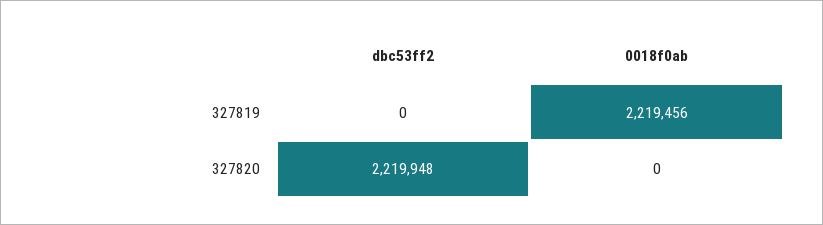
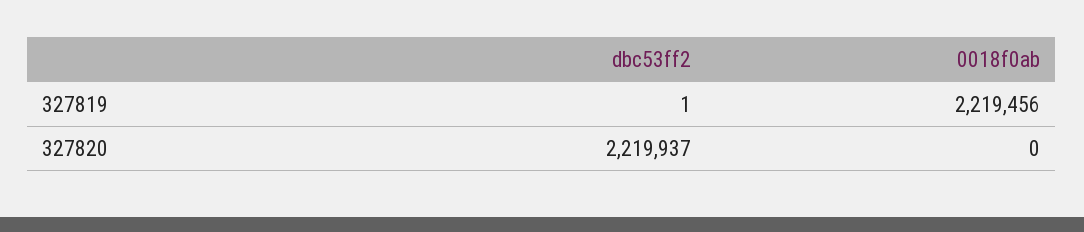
dbc53ff2, 327819: 0 -> 1
dbc53ff2, 327820: 2219948 -> 2219937

